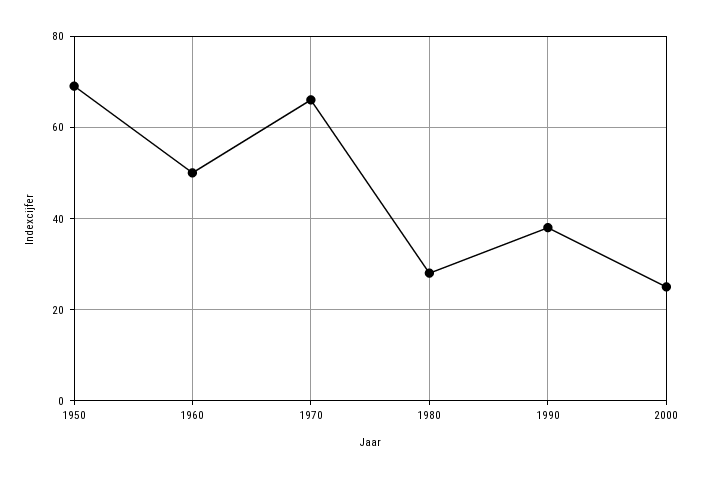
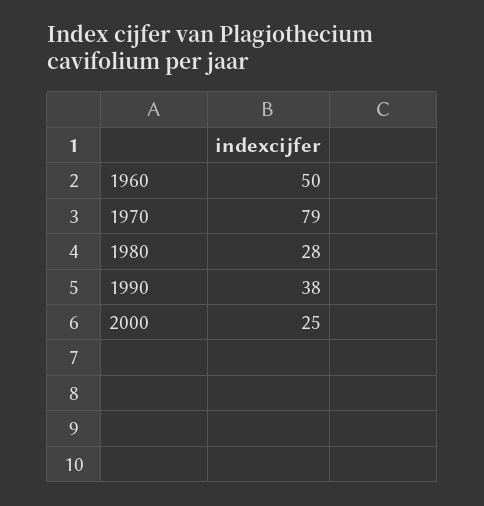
1950: 70 -> none
1970: 65 -> 79

